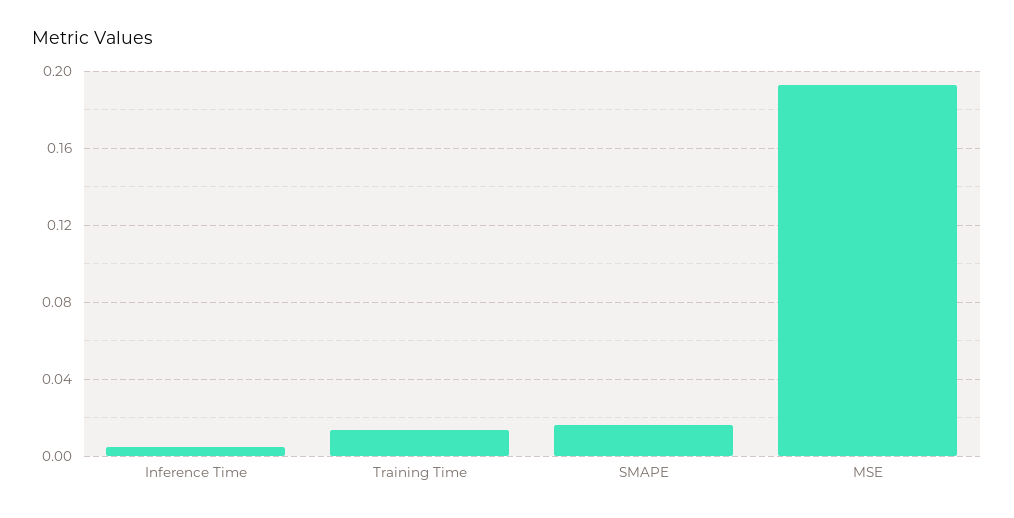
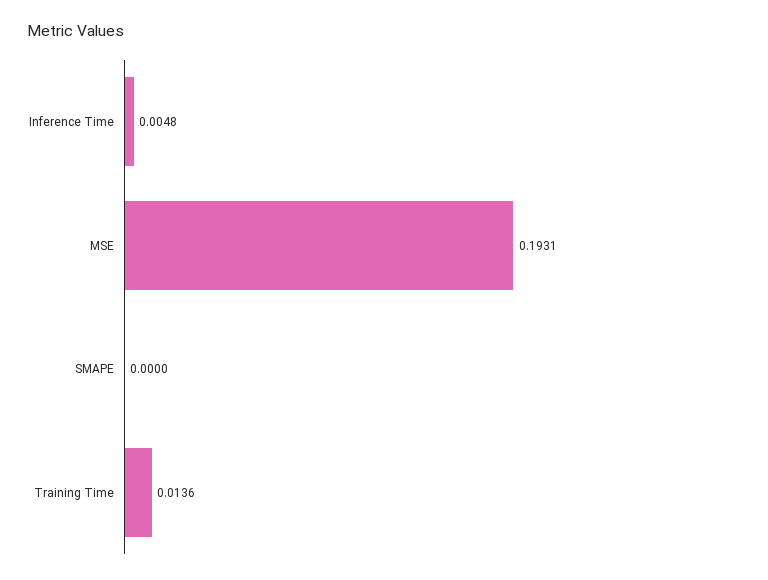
SMAPE: 0.015 -> 0

